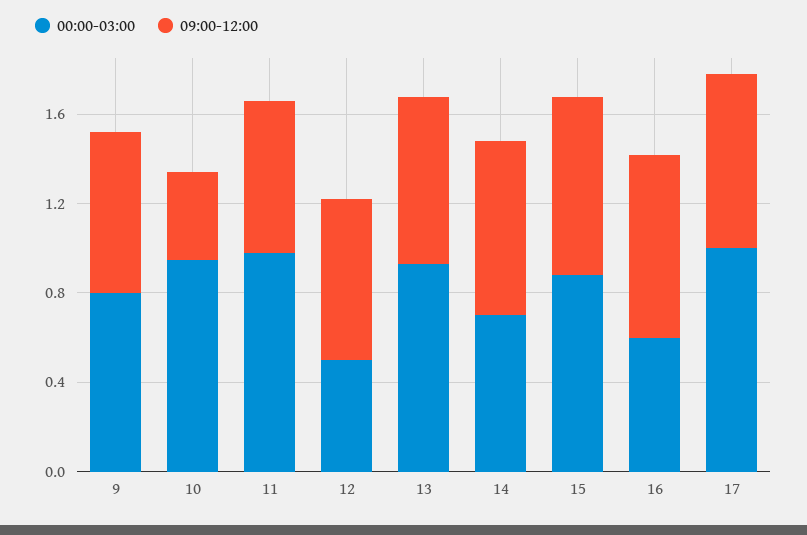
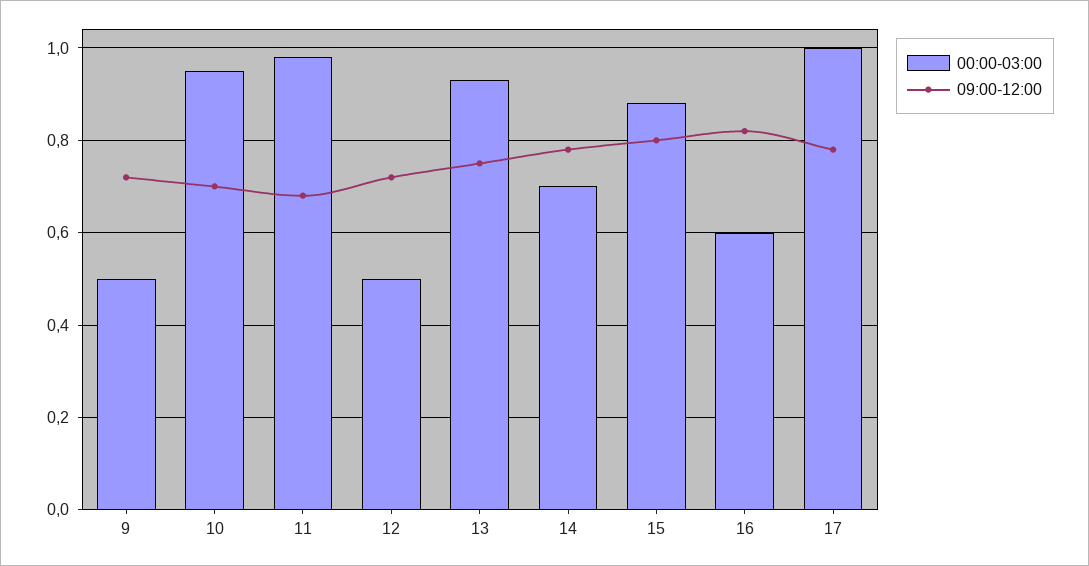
00:00-03:00, 9: 0.8 -> 0.5
09:00-12:00, 10: 0.4 -> 0.7

